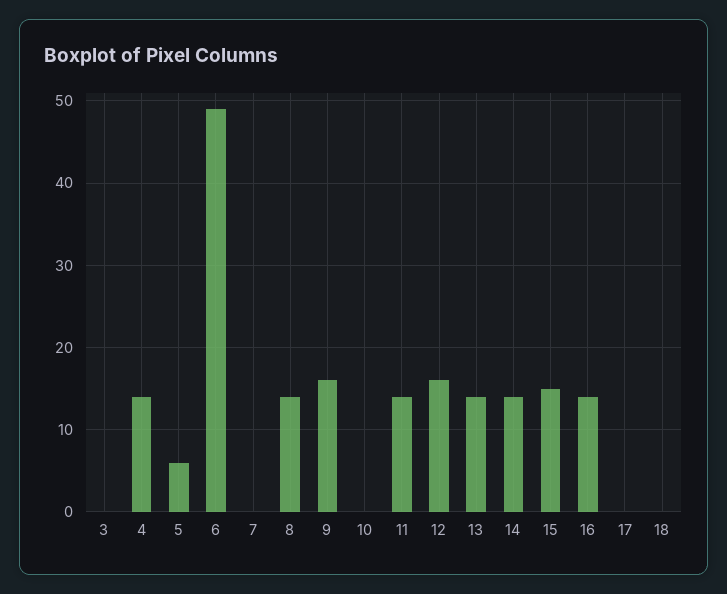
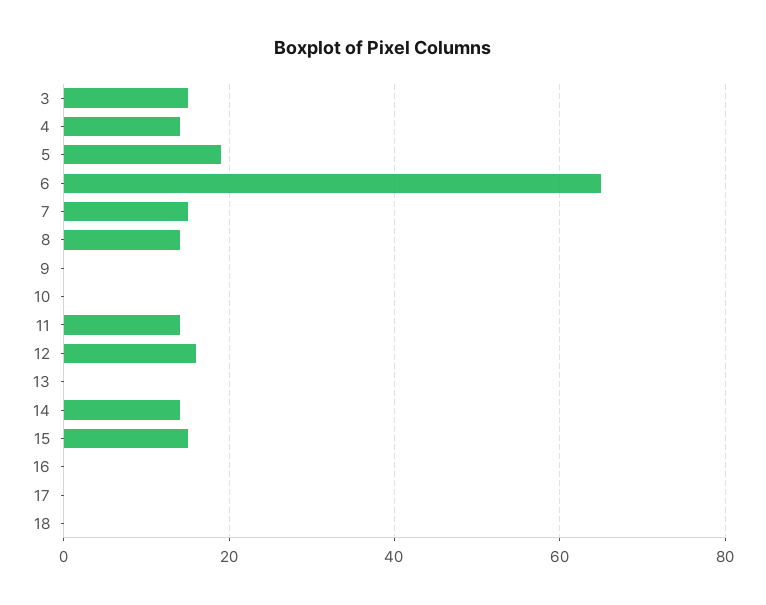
3: 0 -> 15
5: 6 -> 20
6: 49 -> 65
7: 0 -> 15
9: 16 -> 0
13: 14 -> 0
16: 14 -> 0

